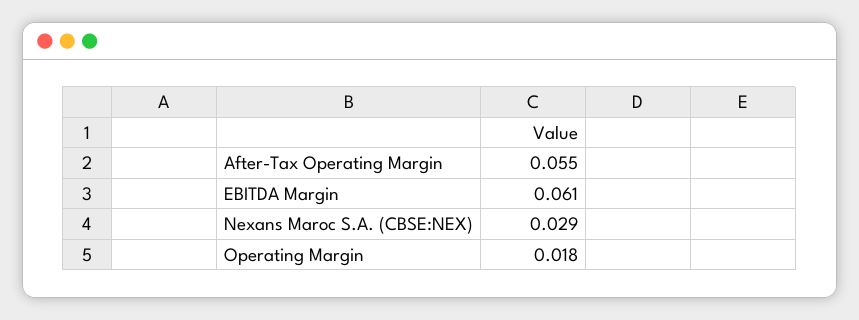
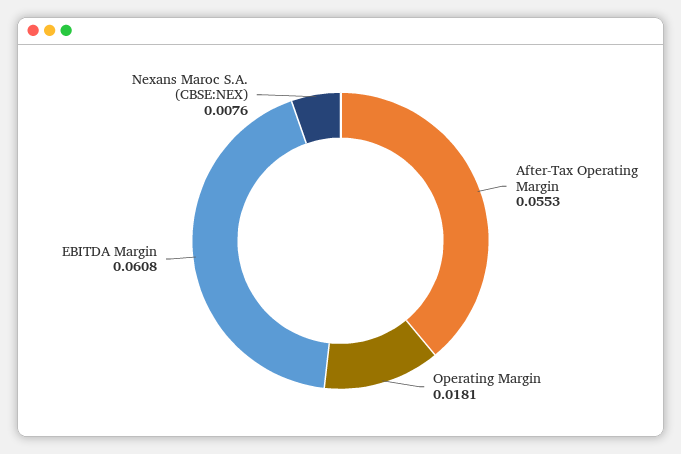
Nexans Maroc S.A. (CBSE:NEX): 0.029 -> 0.0076

